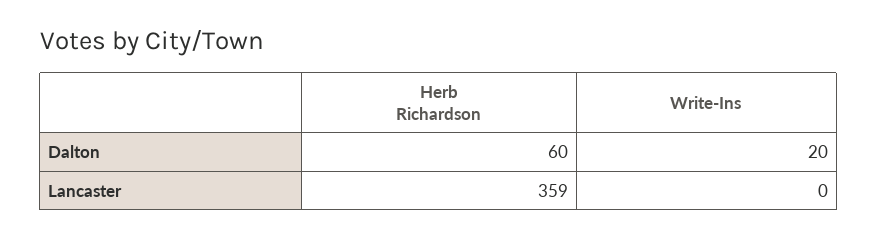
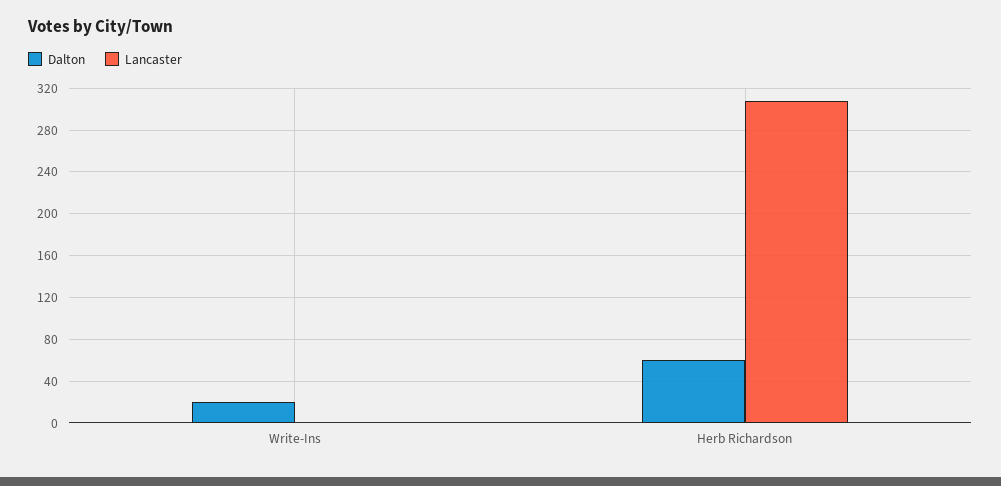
Lancaster, Herb Richardson: 359 -> 310

